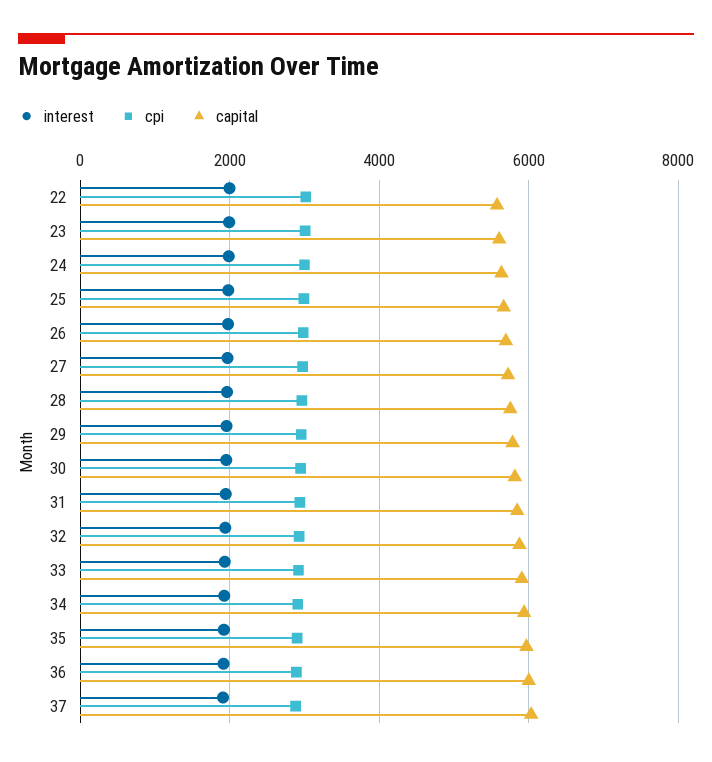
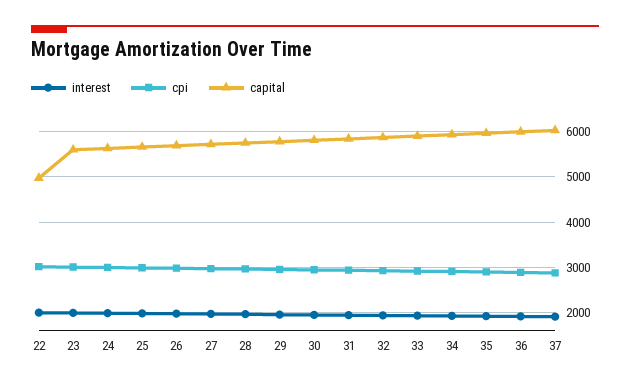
capital, 22: 5600 -> 5000

